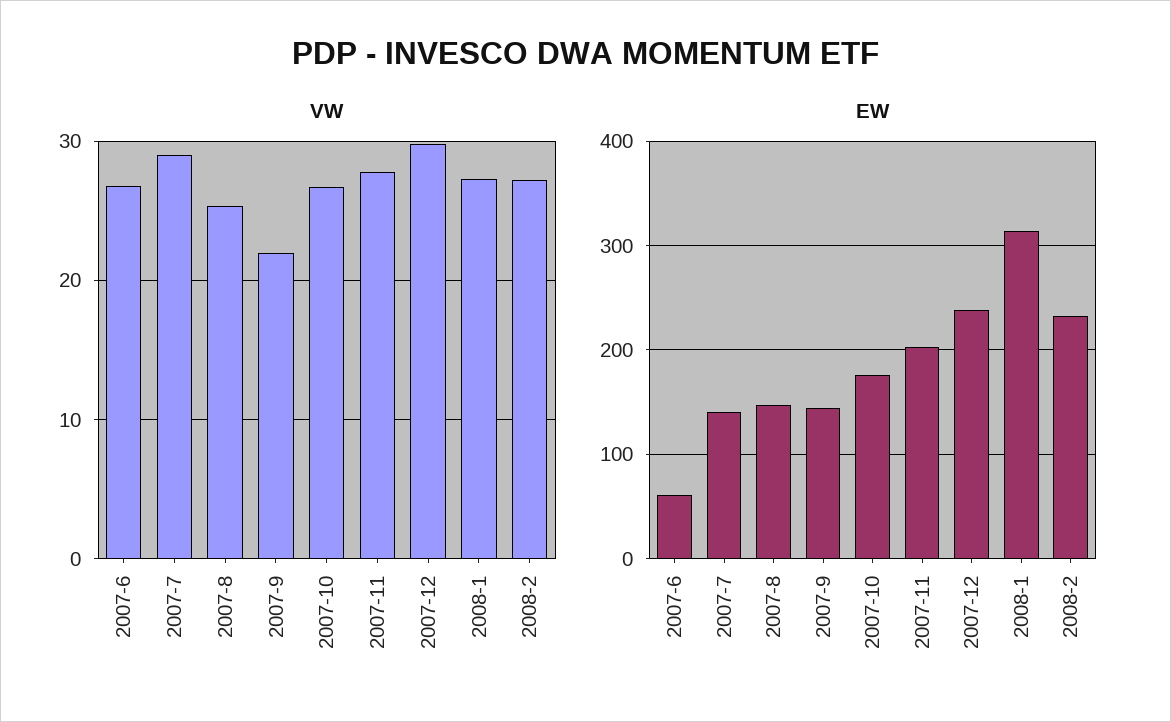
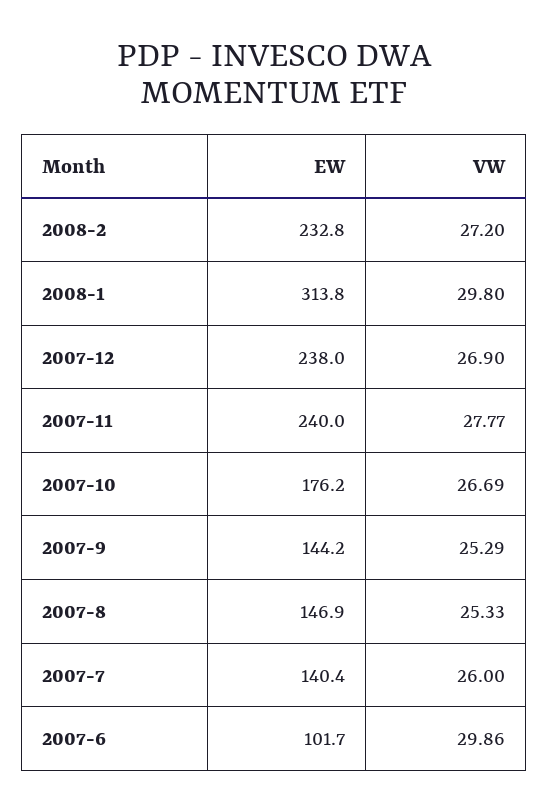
VW, 2007-6: 27 -> 29.86
VW, 2007-7: 29 -> 26
VW, 2007-9: 22 -> 25.29
VW, 2007-12: 30 -> 26.9
VW, 2008-1: 27 -> 29.8
EW, 2007-6: 60 -> 101.7
EW, 2007-11: 200 -> 240

